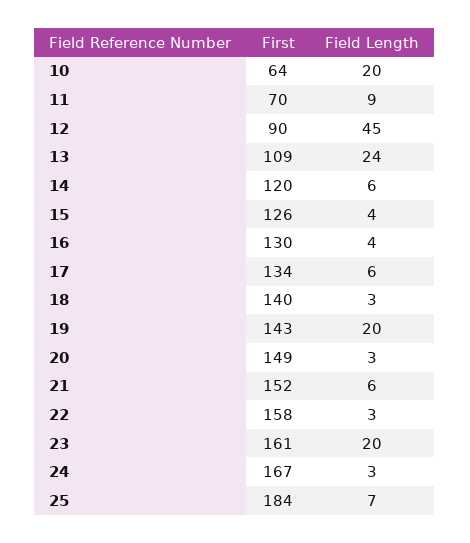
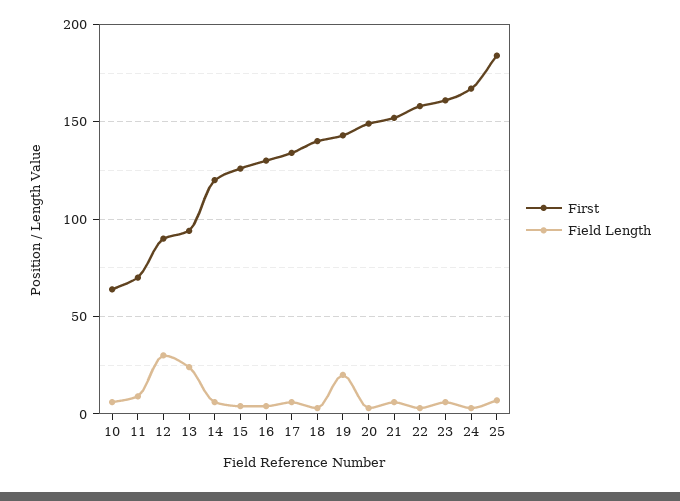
Field Length, 10: 20 -> 5
Field Length, 12: 45 -> 30
First, 13: 109 -> 95
Field Length, 23: 20 -> 5

